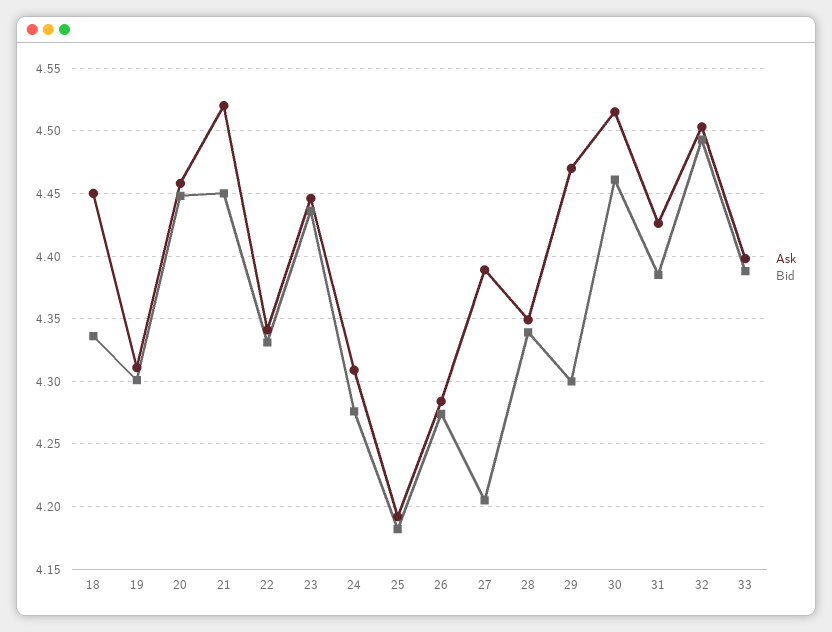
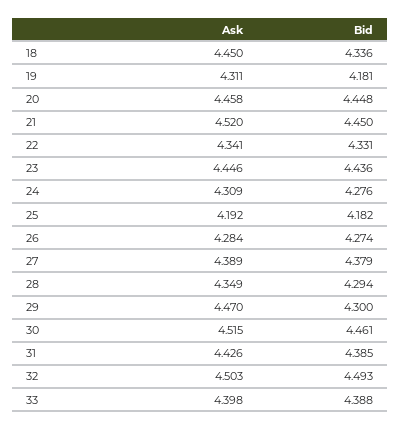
Bid, 19: 4.3 -> 4.181
Bid, 27: 4.205 -> 4.379
Bid, 28: 4.34 -> 4.294

